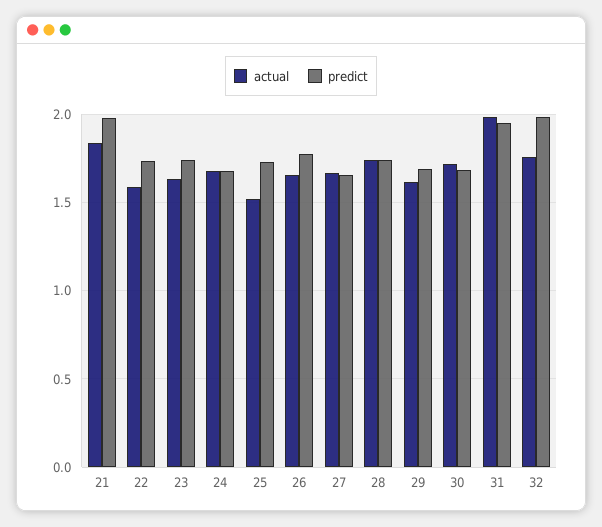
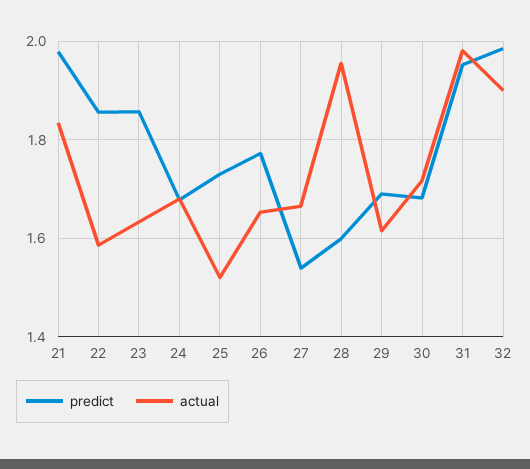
predict, 22: 1.75 -> 1.86
predict, 23: 1.75 -> 1.86
predict, 27: 1.65 -> 1.54
actual, 28: 1.75 -> 1.96
predict, 28: 1.75 -> 1.6
actual, 32: 1.75 -> 1.9

